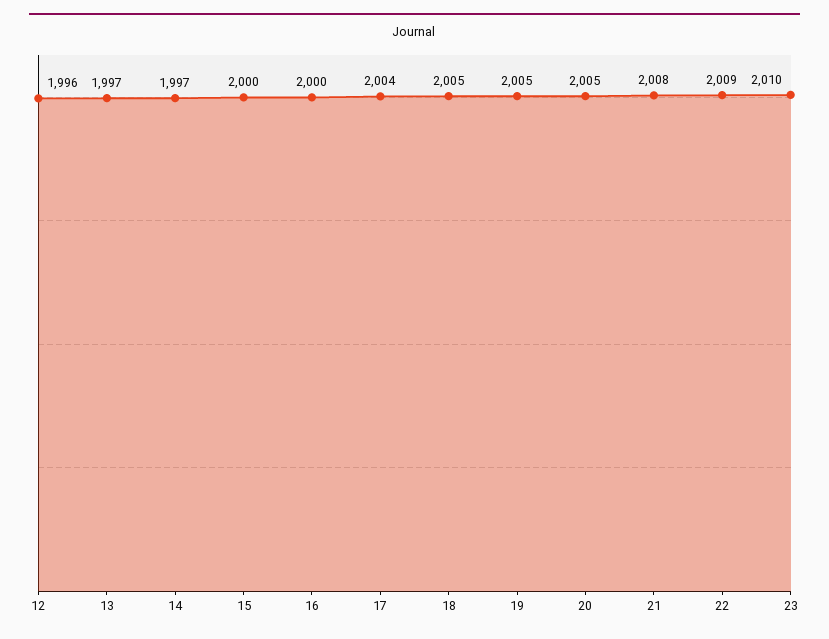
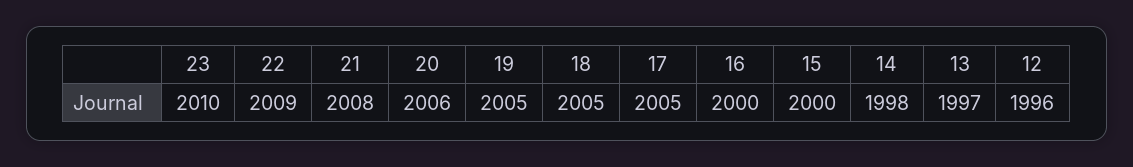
14: 1997 -> 1998
17: 2004 -> 2005
20: 2005 -> 2006

